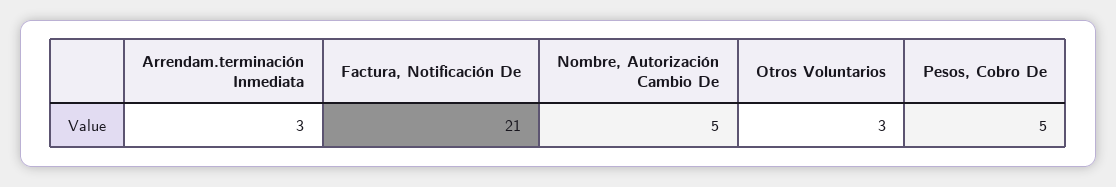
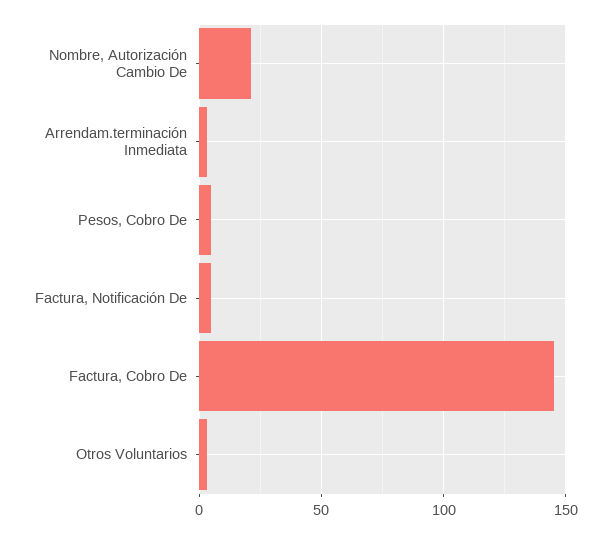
Factura, Notificación De: 21 -> 5
Nombre, Autorización Cambio De: 5 -> 20
Factura, Cobro De: none -> 145

